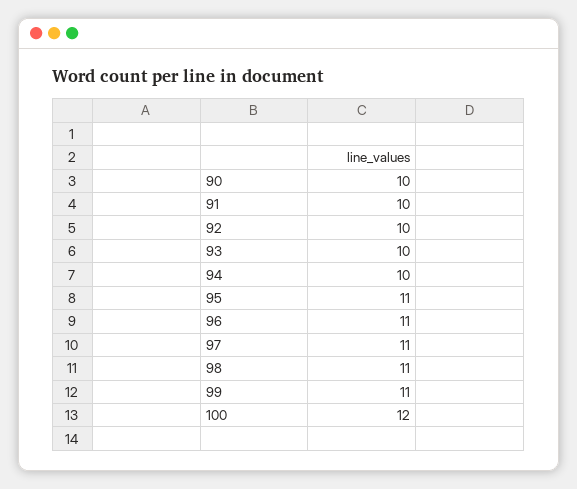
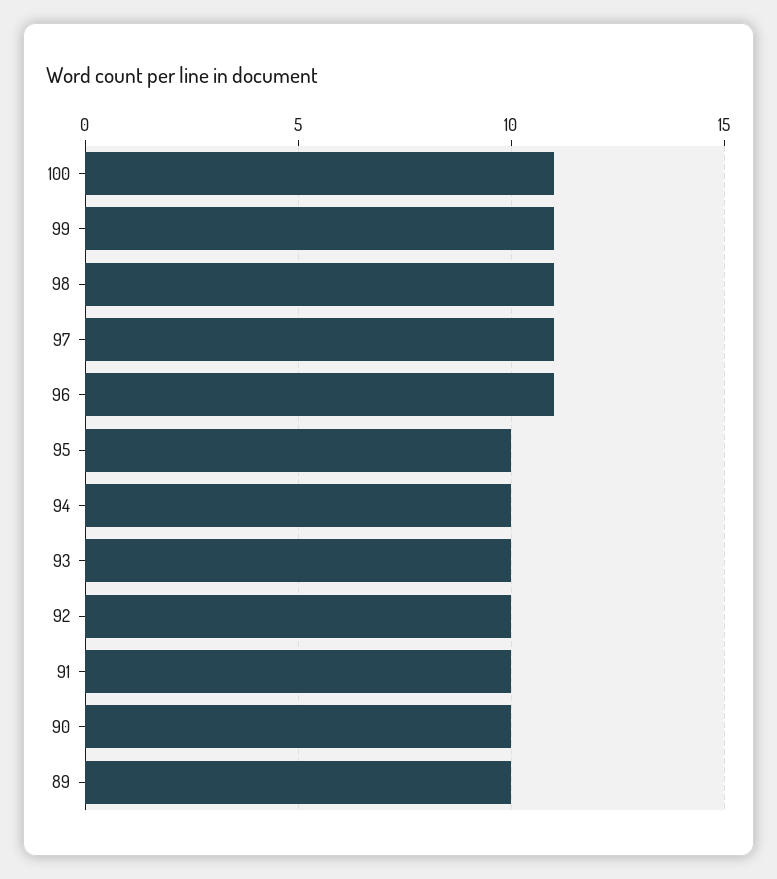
95: 11 -> 10
100: 12 -> 11
89: none -> 10

